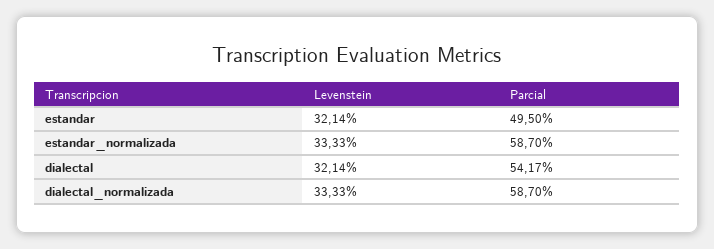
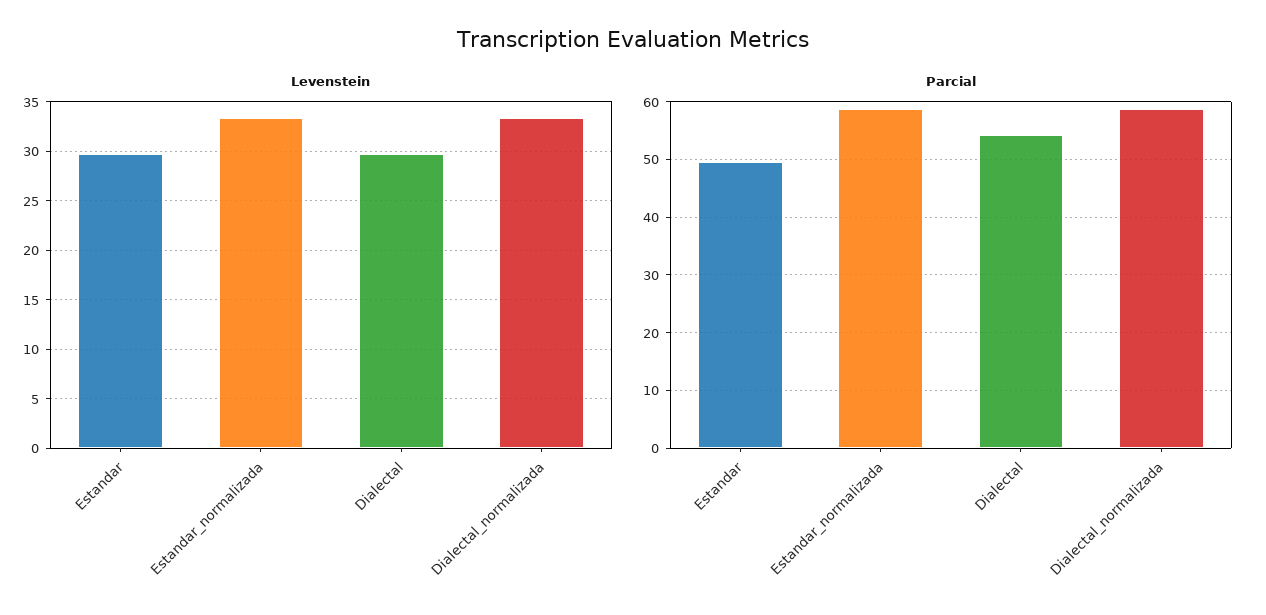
Levenstein, estandar: 32.14 -> 30
Levenstein, dialectal: 32.14 -> 30

